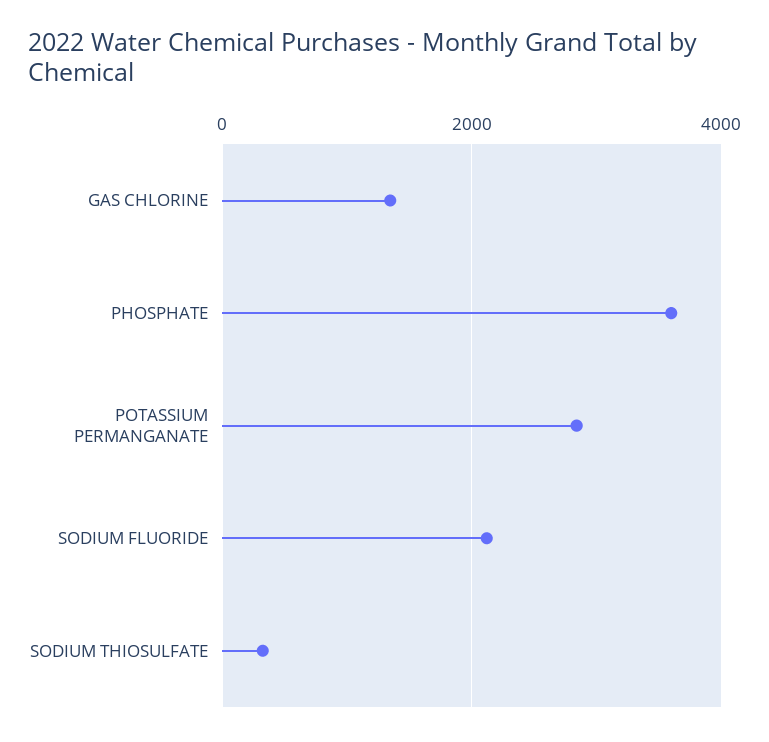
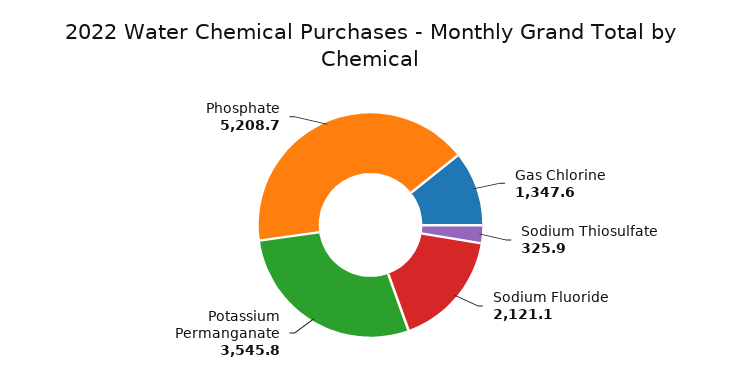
PHOSPHATE: 3600 -> 5208.7
POTASSIUM PERMANGANATE: 2800 -> 3545.8

